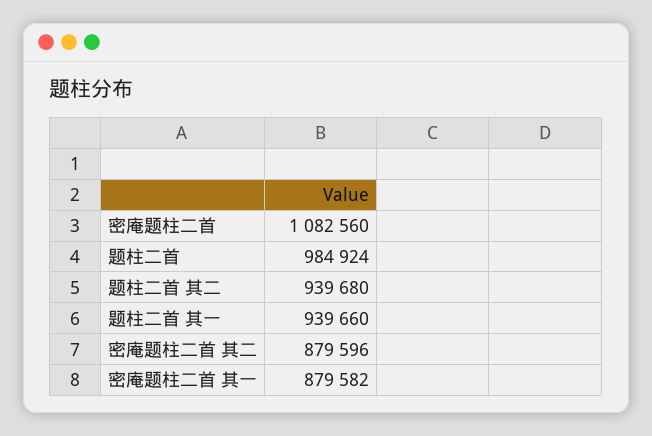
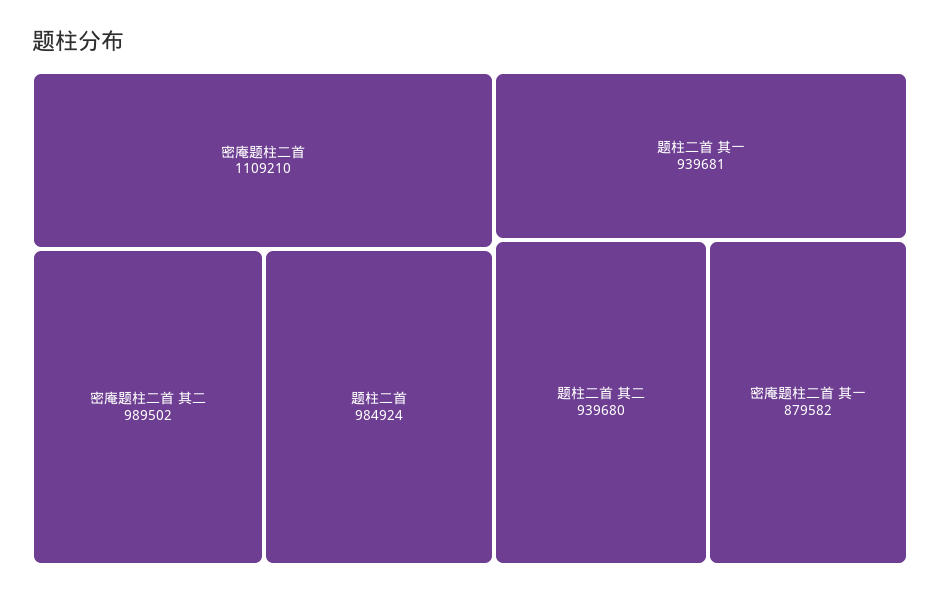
密庵题柱二首: 1082560 -> 1109210
题柱二首 其一: 939660 -> 939681
密庵题柱二首 其二: 879596 -> 989502

